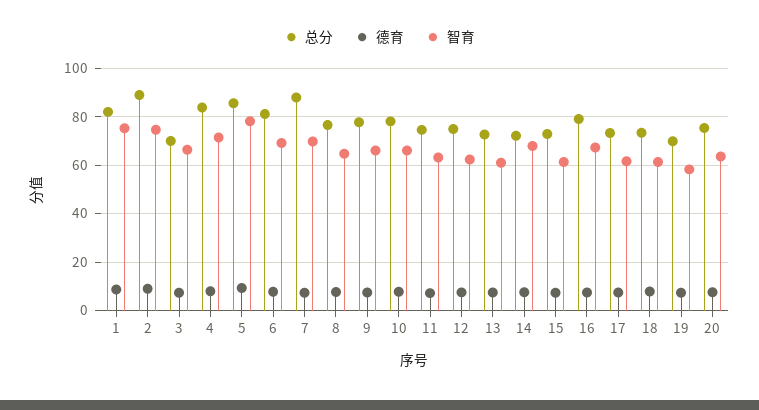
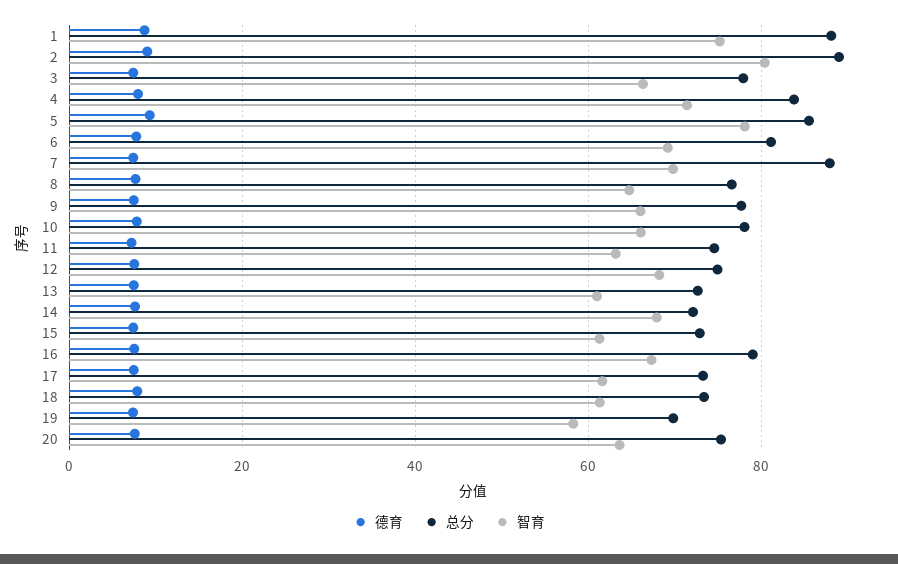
总分, 1: 82.5 -> 88
智育, 2: 75 -> 80
总分, 3: 70 -> 78
智育, 12: 62.5 -> 68

